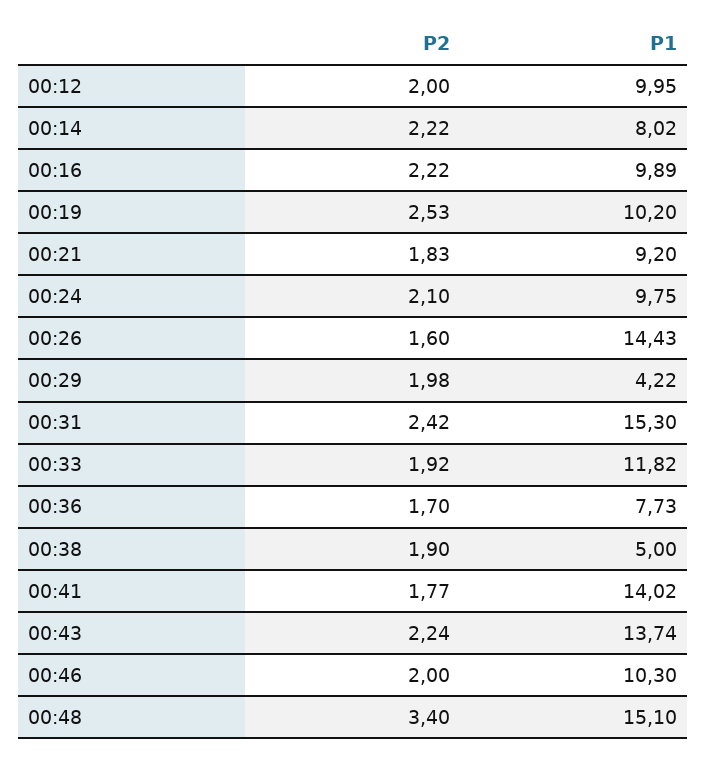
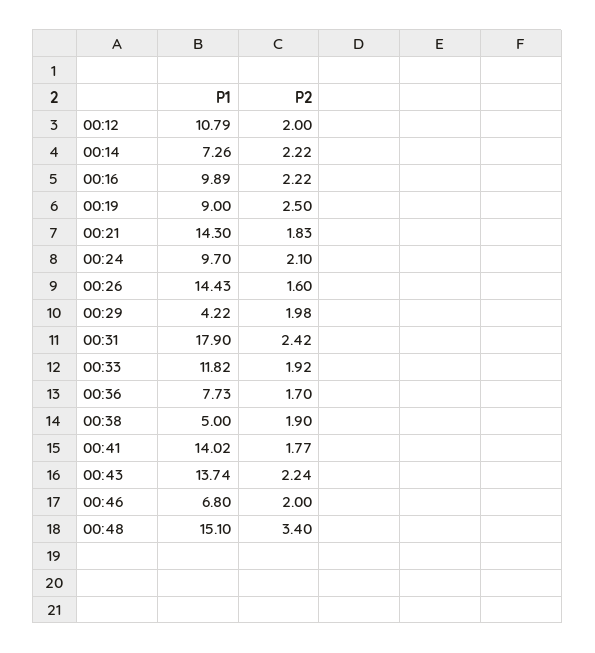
P1, 00:12: 9.95 -> 10.79
P1, 00:14: 8.02 -> 7.26
P2, 00:19: 2.53 -> 2.5
P1, 00:19: 10.2 -> 9
P1, 00:21: 9.2 -> 14.3
P1, 00:24: 9.75 -> 9.7
P1, 00:31: 15.3 -> 17.9
P1, 00:46: 10.3 -> 6.8

